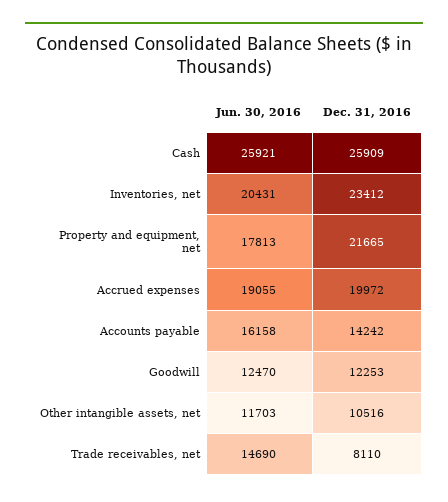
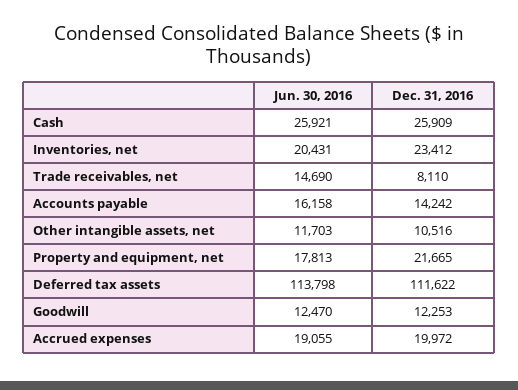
Jun. 30, 2016, Deferred tax assets: none -> 113798
Dec. 31, 2016, Deferred tax assets: none -> 111622

